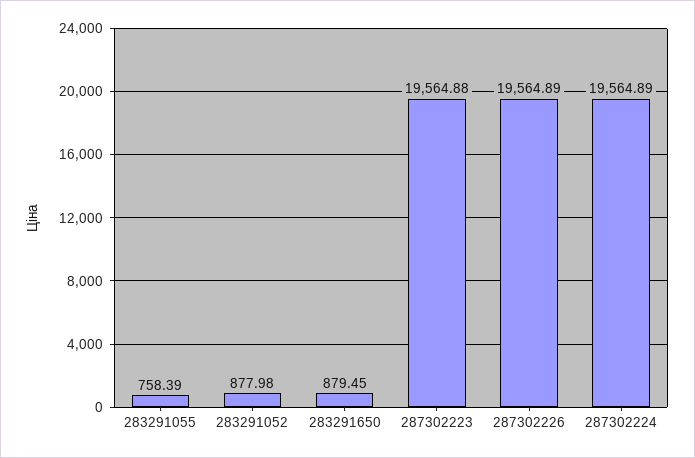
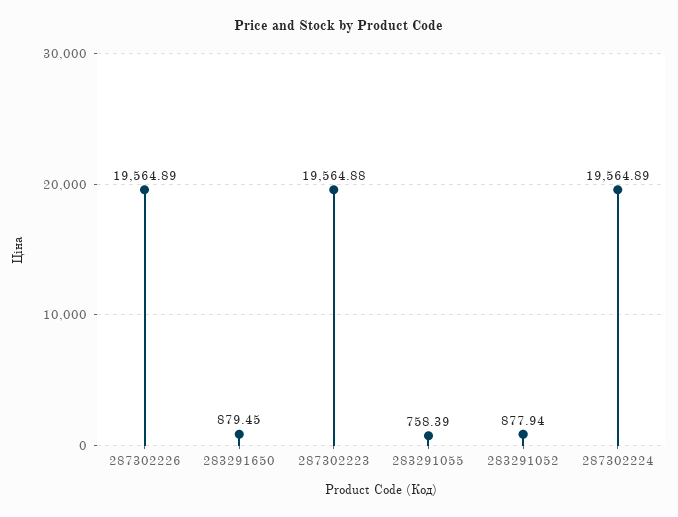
283291052: 877.98 -> 877.94

